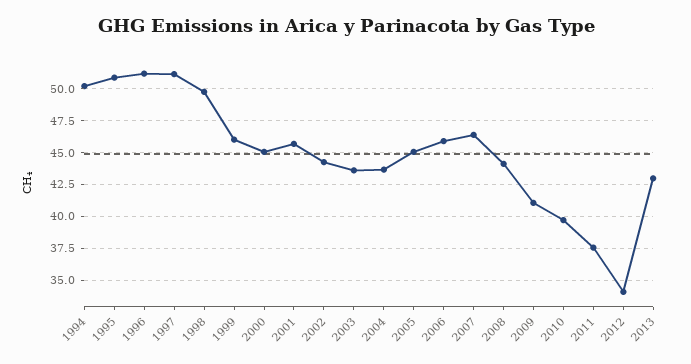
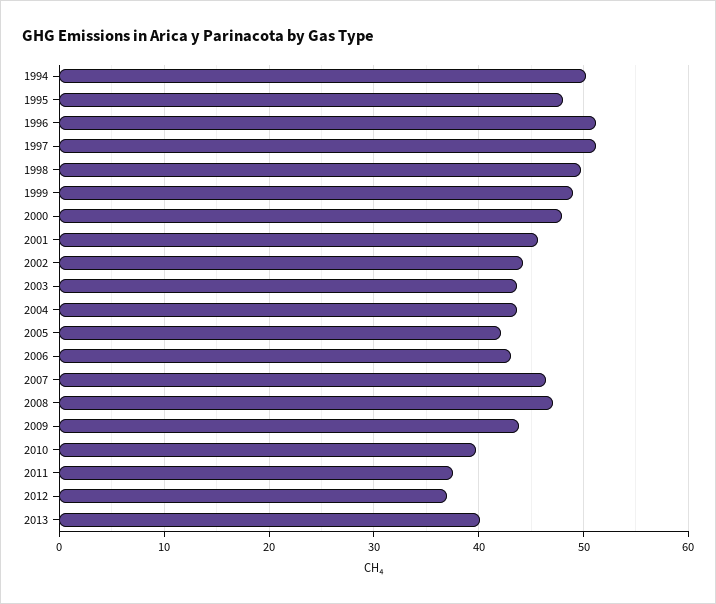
1995: 51 -> 48
1999: 46 -> 49
2000: 45 -> 48
2005: 45 -> 42
2006: 46 -> 43
2008: 44 -> 47
2009: 41 -> 44
2012: 34 -> 37
2013: 43 -> 40

